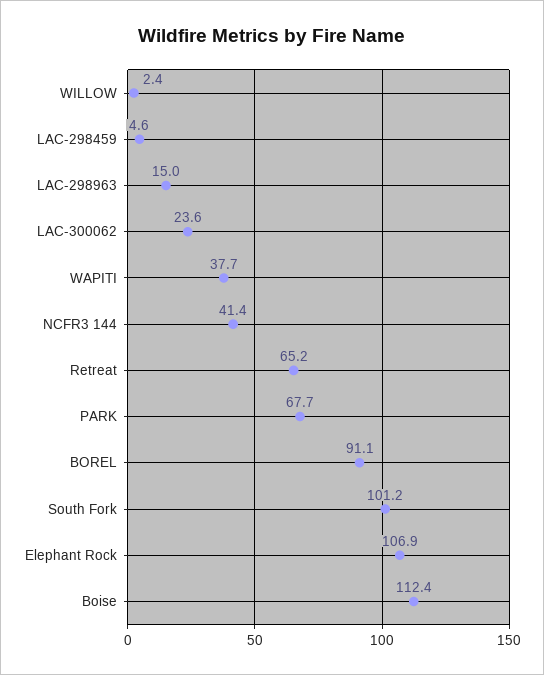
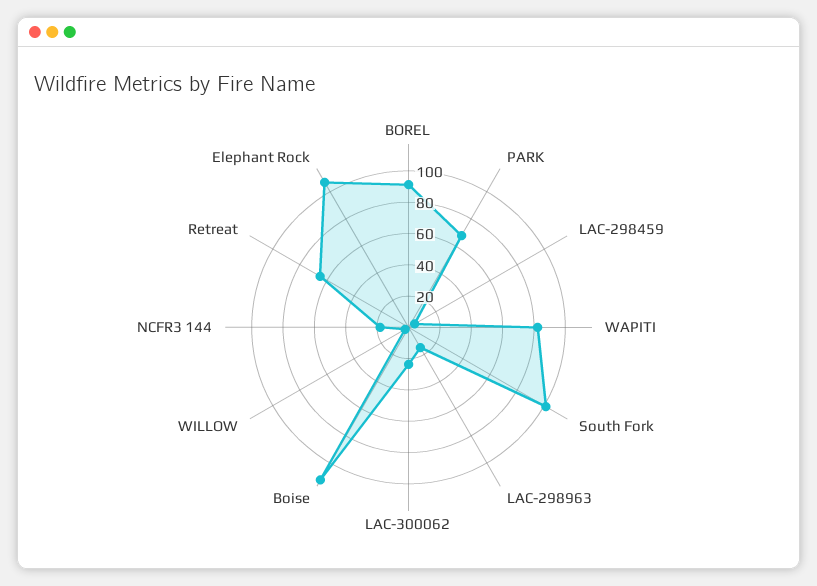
WAPITI: 37.7 -> 80
NCFR3 144: 41.4 -> 20

